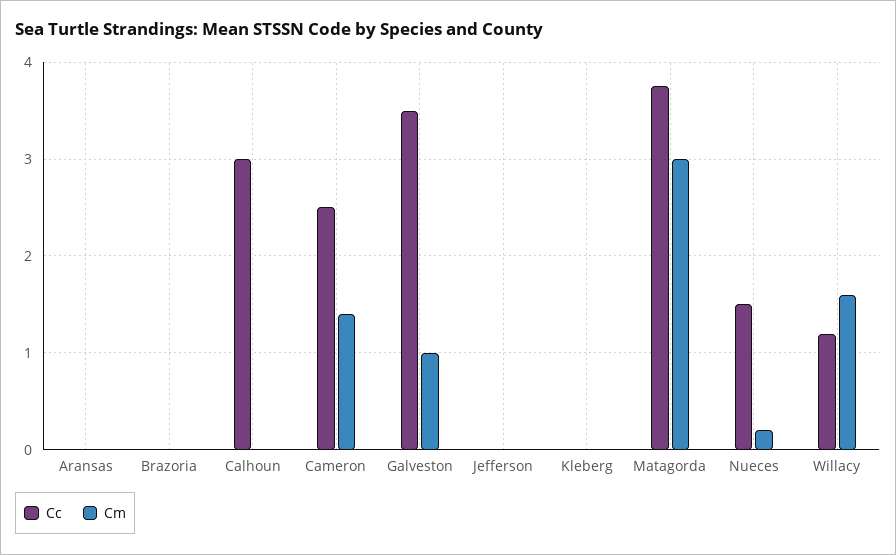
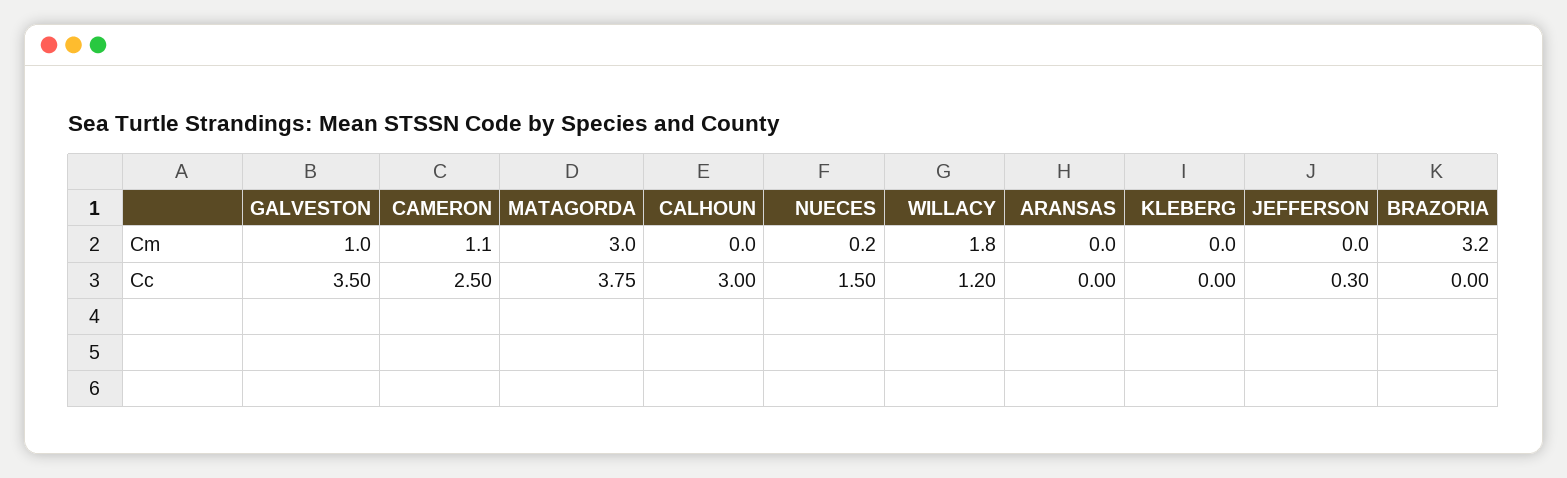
Cm, Brazoria: 0 -> 3.2
Cm, Cameron: 1.4 -> 1.1
Cc, Jefferson: 0 -> 0.3
Cm, Willacy: 1.6 -> 1.8

